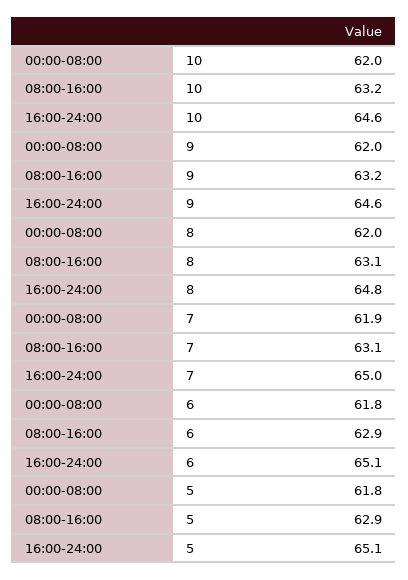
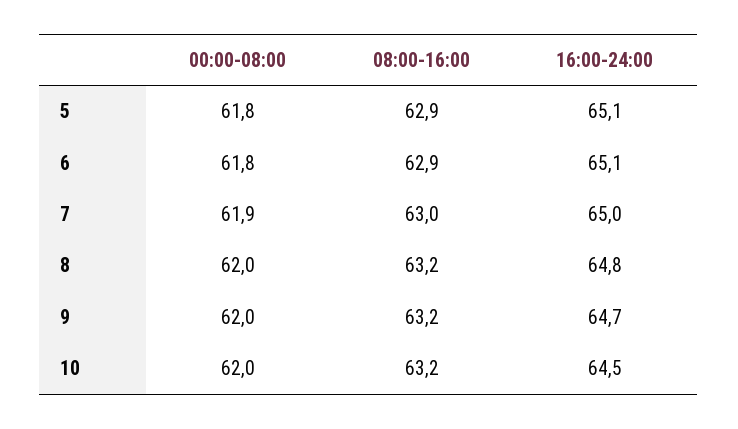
16:00-24:00, 10: 64.6 -> 64.5
16:00-24:00, 9: 64.6 -> 64.7
08:00-16:00, 8: 63.1 -> 63.2
08:00-16:00, 7: 63.1 -> 63

